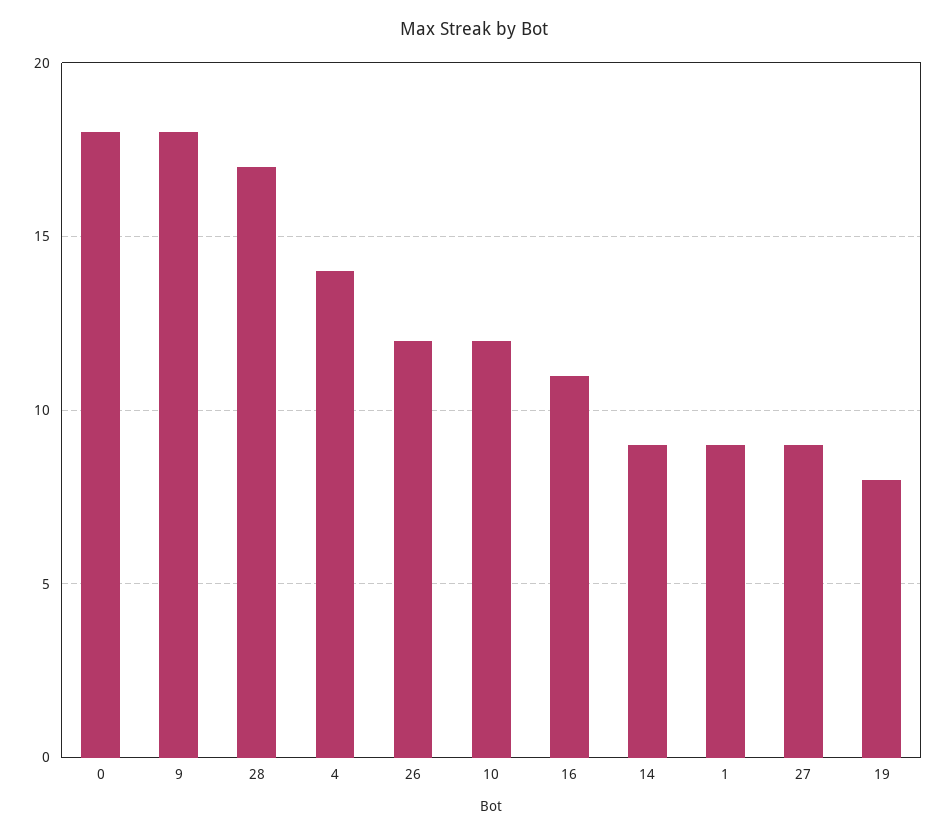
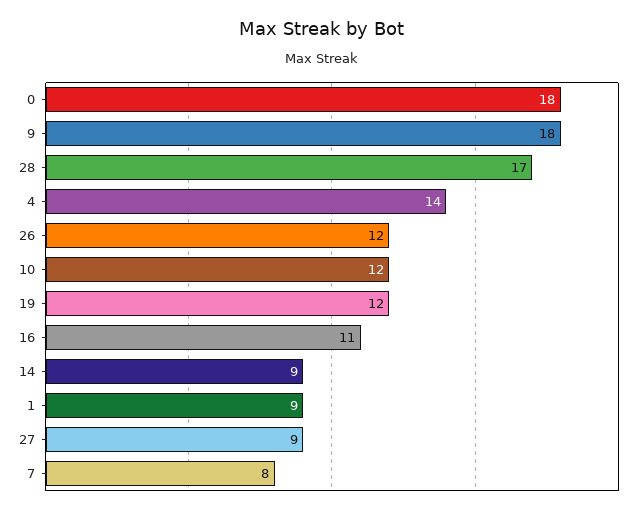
19: 8 -> 12
7: none -> 8

